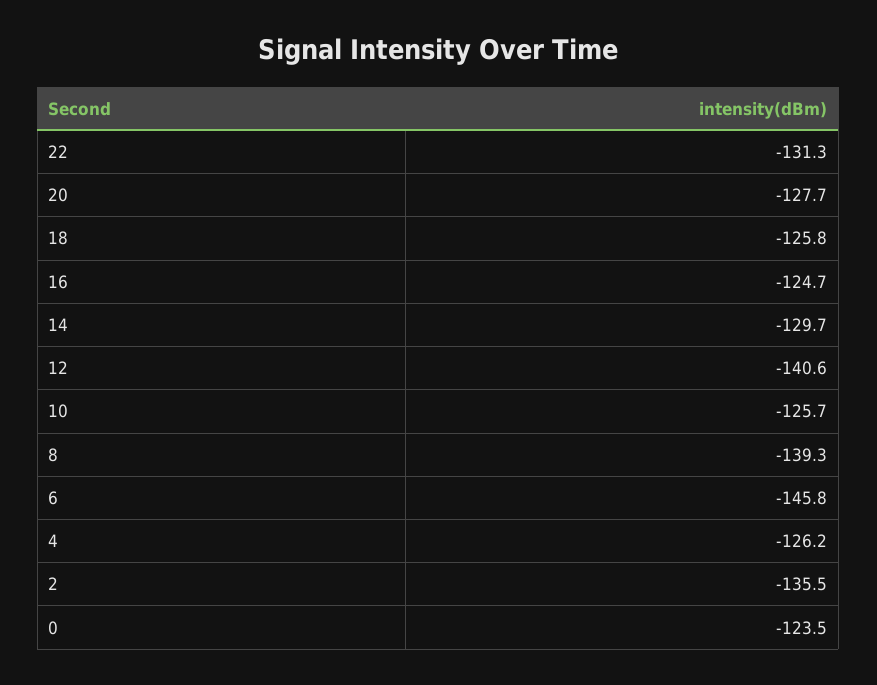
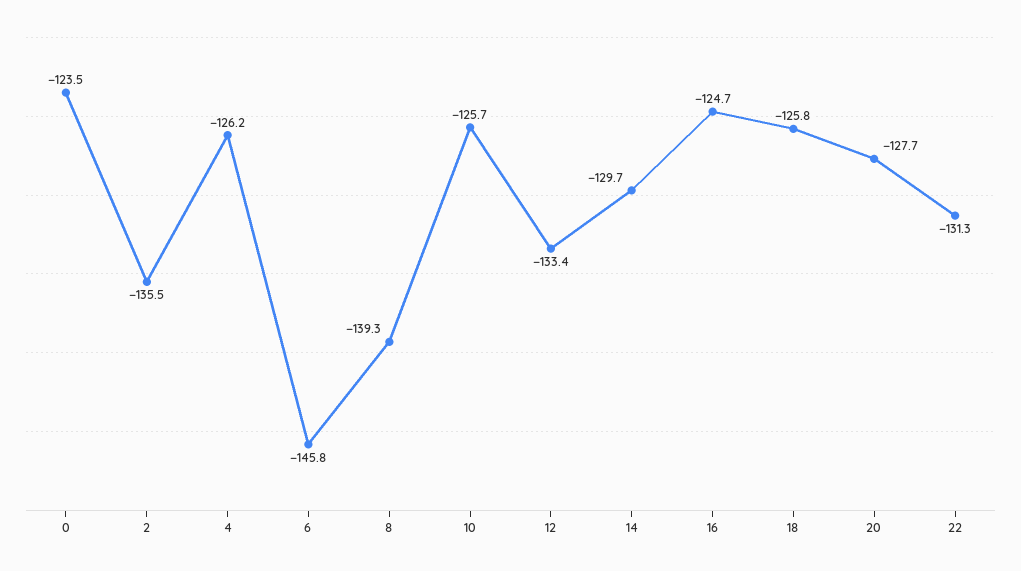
12: -140.6 -> -133.4

